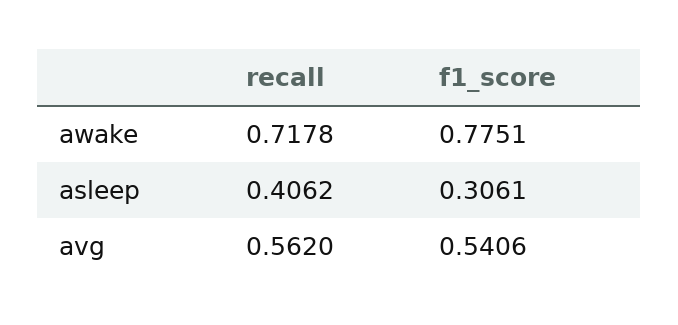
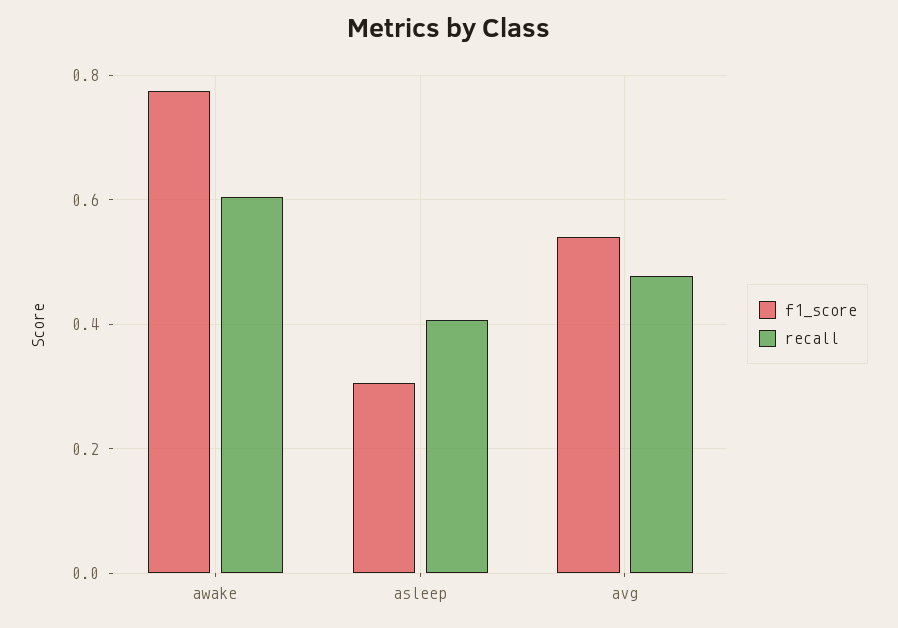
recall, awake: 0.7178 -> 0.6
recall, avg: 0.562 -> 0.48

